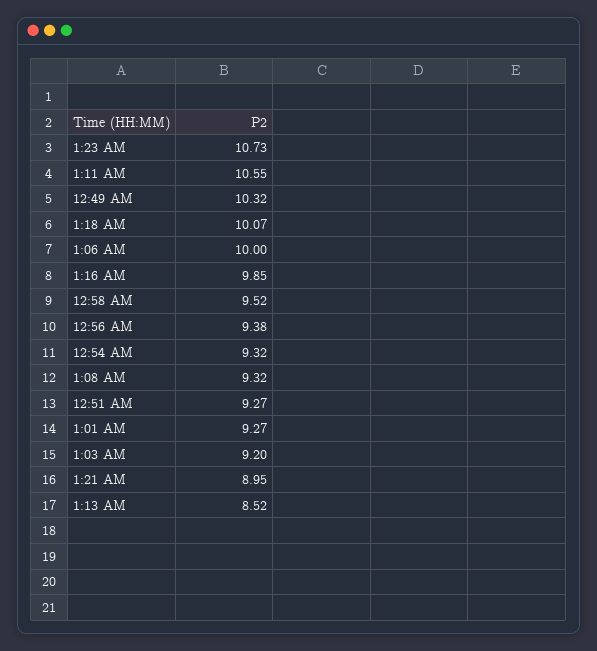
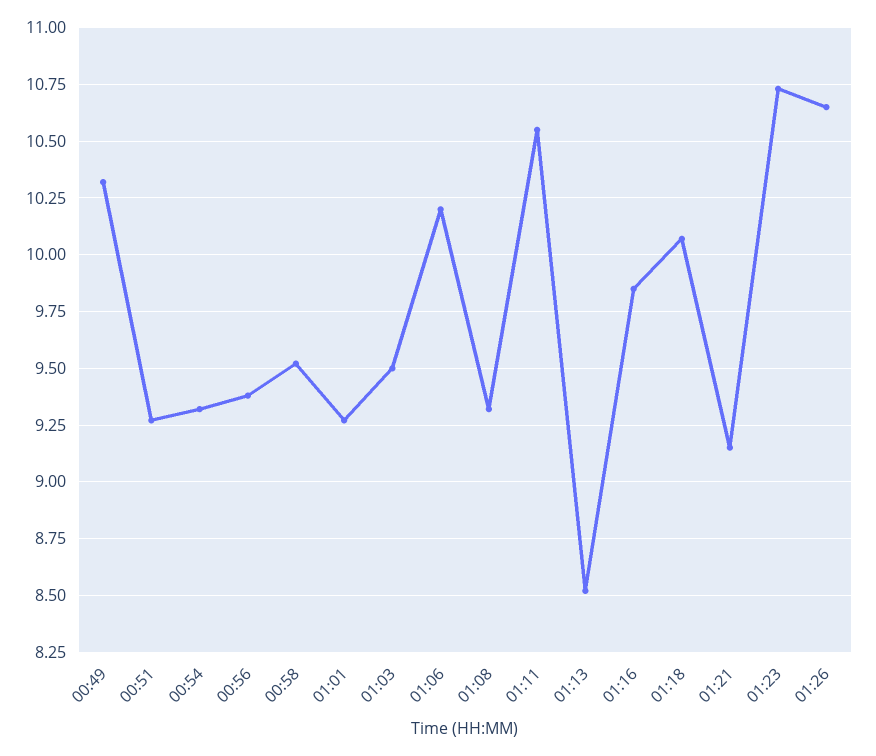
1:06 AM: 10 -> 10.2
1:03 AM: 9.2 -> 9.5
1:21 AM: 8.95 -> 9.15
01:26: none -> 10.65

